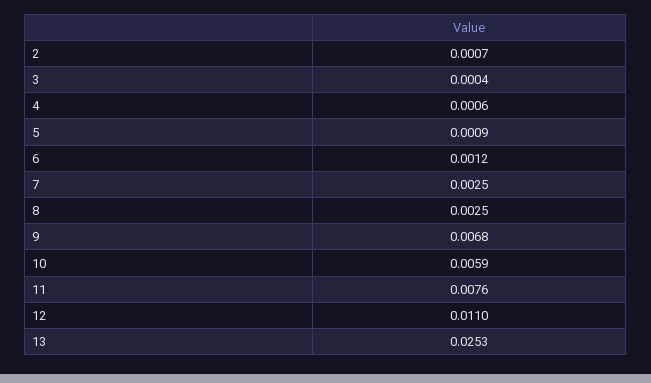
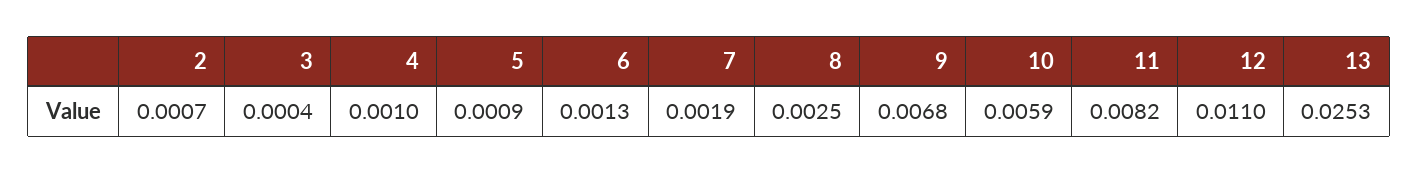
4: 0.0006 -> 0.001
6: 0.0012 -> 0.0013
7: 0.0025 -> 0.0019
11: 0.0076 -> 0.0082

